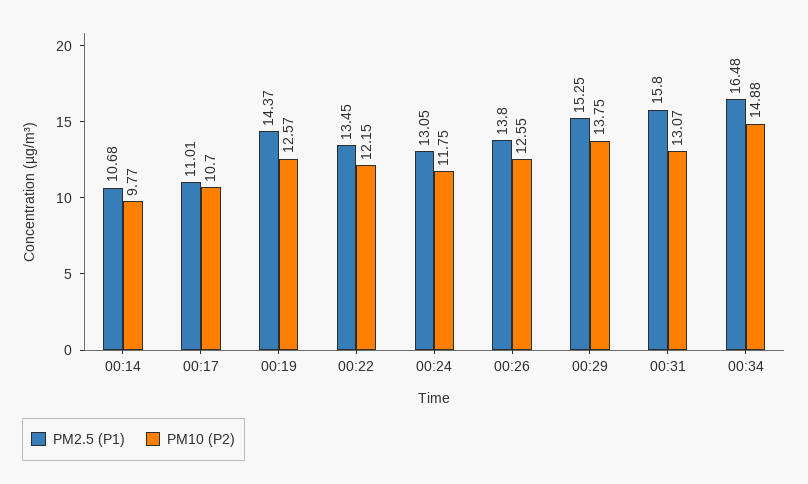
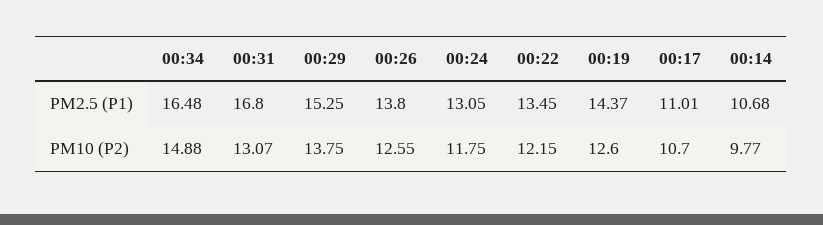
PM10 (P2), 00:19: 12.57 -> 12.6
PM2.5 (P1), 00:31: 15.8 -> 16.8

